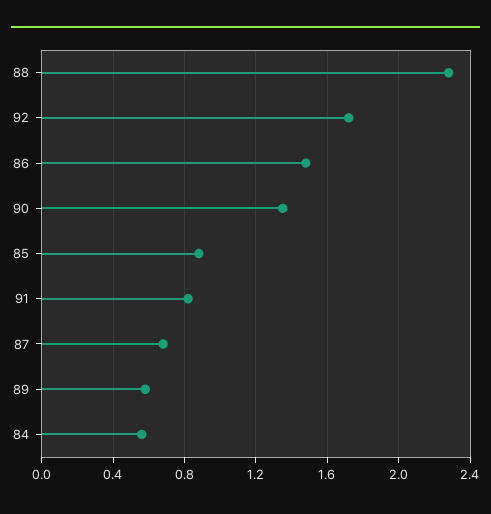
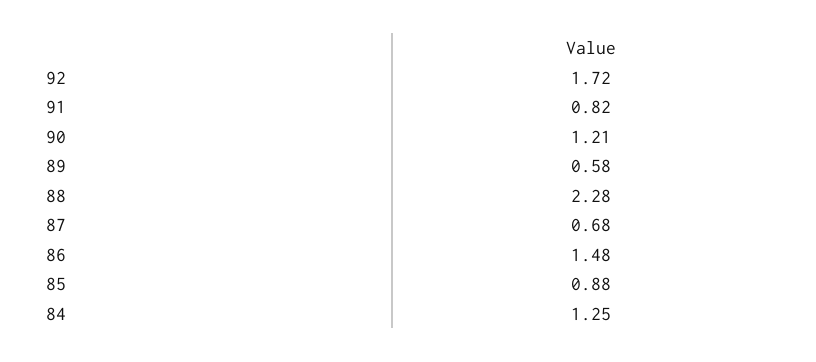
90: 1.35 -> 1.21
84: 0.55 -> 1.25

